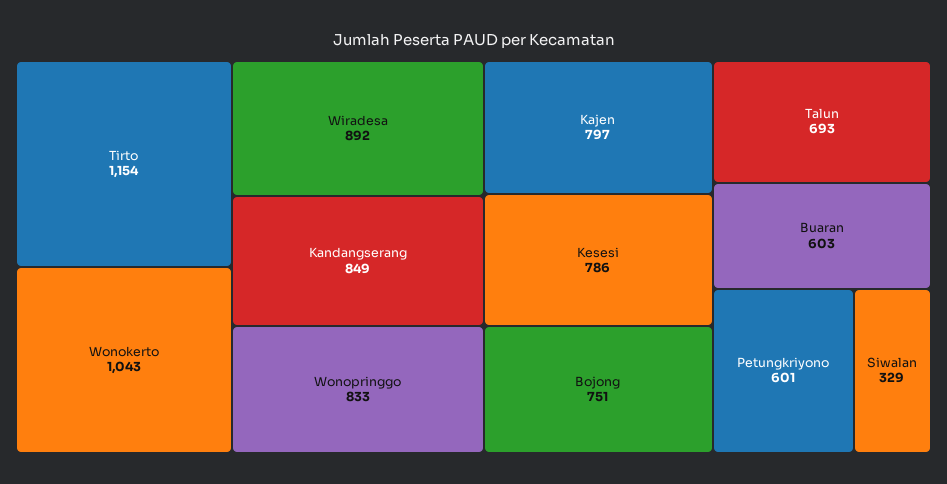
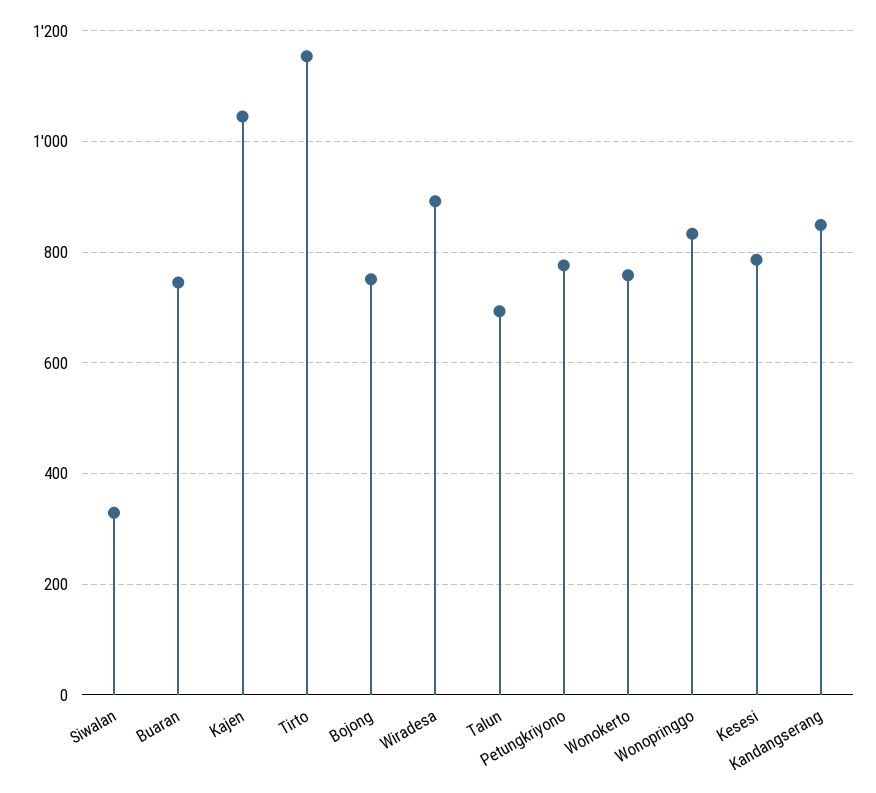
Wonokerto: 1043 -> 760
Kajen: 797 -> 1040
Buaran: 603 -> 740
Petungkriyono: 601 -> 780

